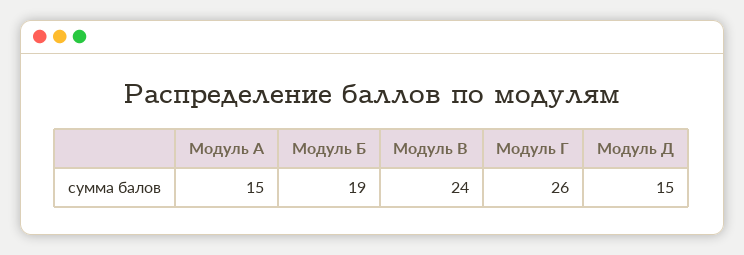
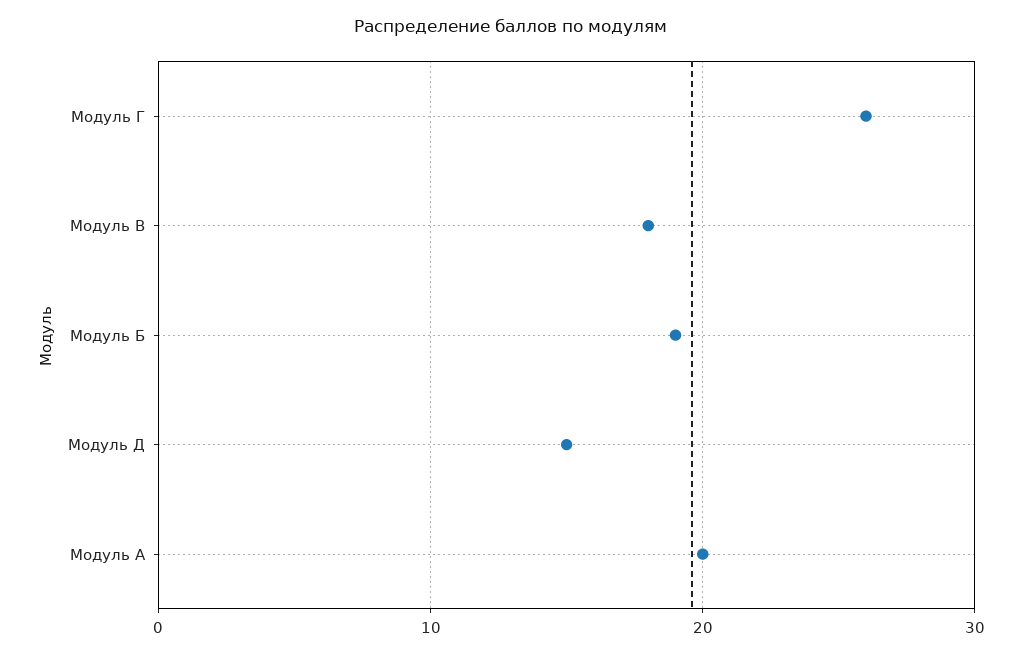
Модуль А: 15 -> 20
Модуль В: 24 -> 18

